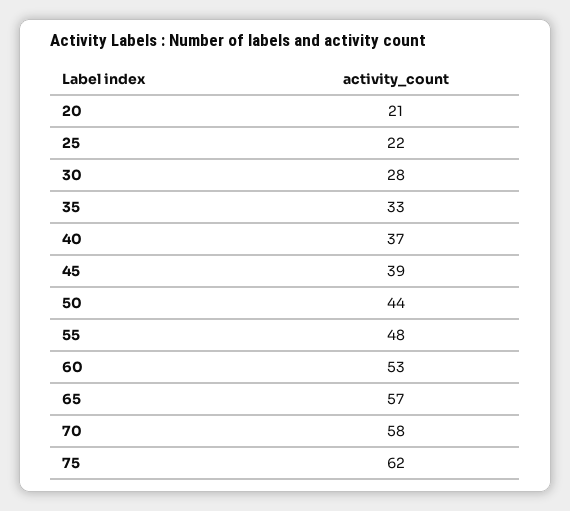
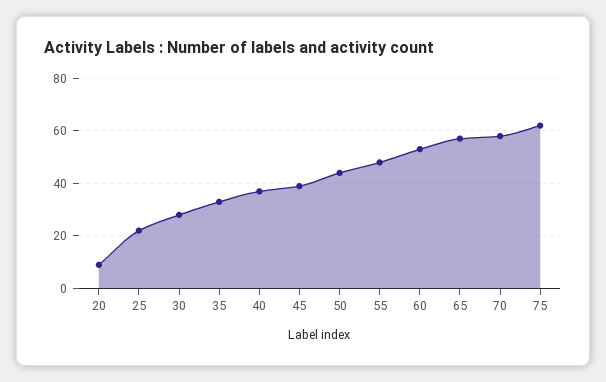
20: 21 -> 10

